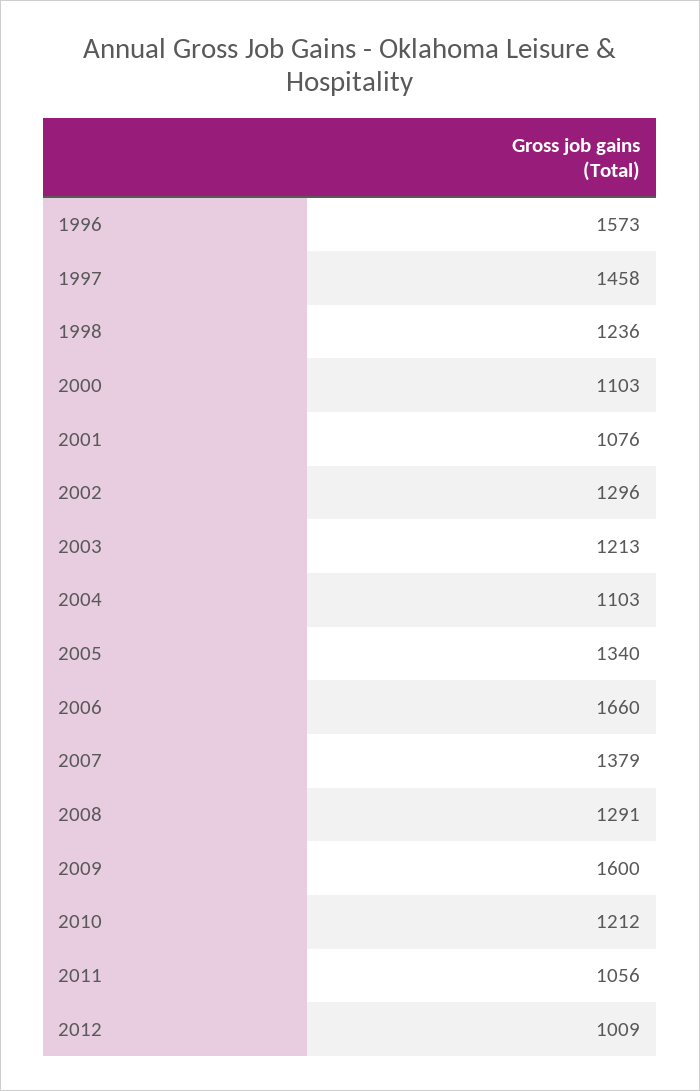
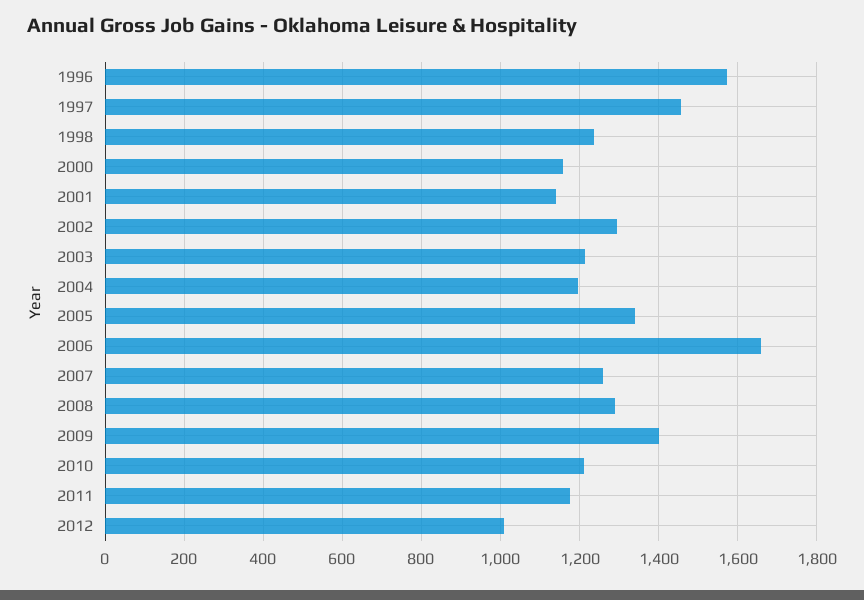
2000: 1103 -> 1160
2001: 1076 -> 1140
2004: 1103 -> 1200
2007: 1379 -> 1260
2009: 1600 -> 1400
2011: 1056 -> 1180

